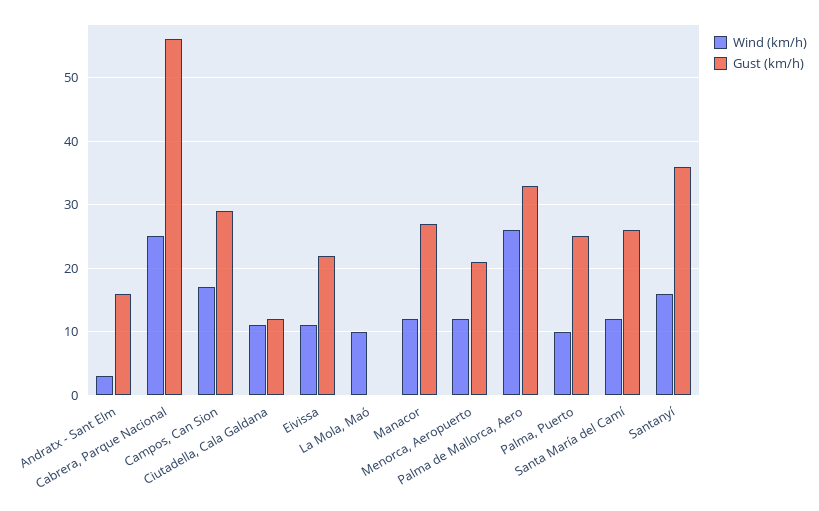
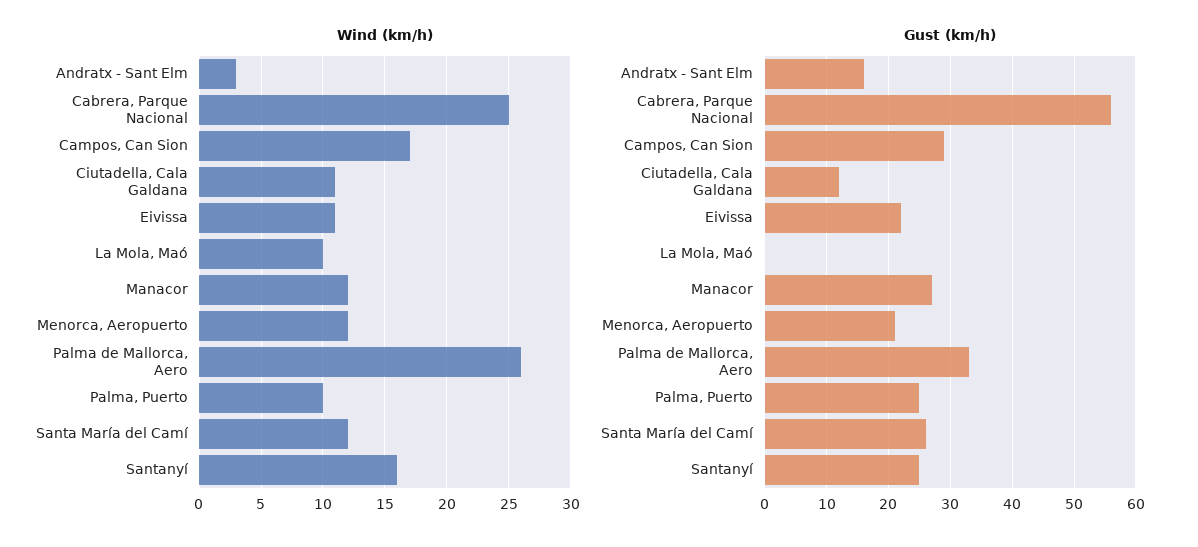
Gust (km/h), Santanyí: 36 -> 25

